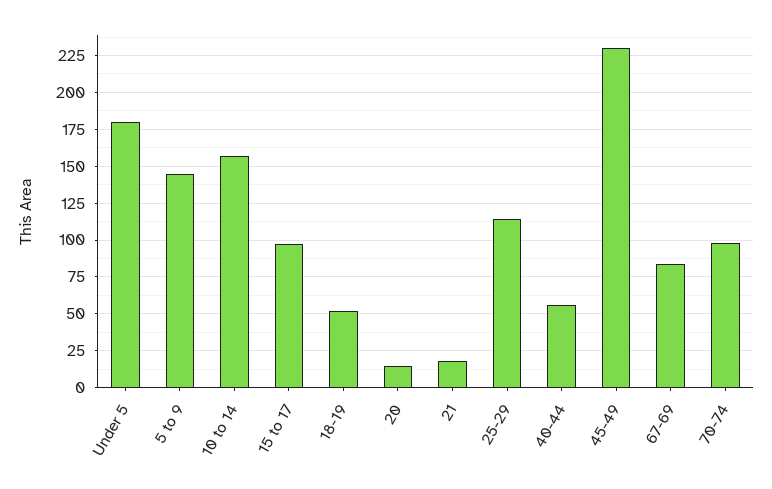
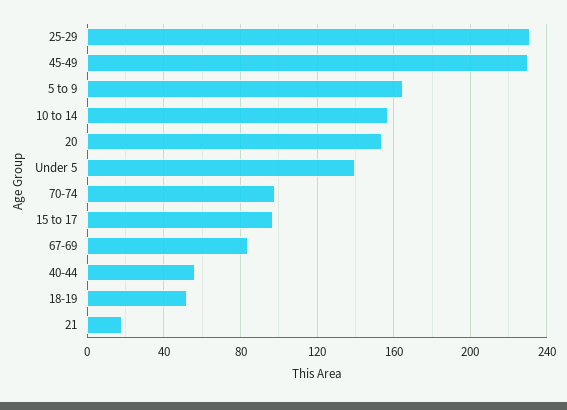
Under 5: 180 -> 140
5 to 9: 145 -> 165
20: 15 -> 155
25-29: 115 -> 230

